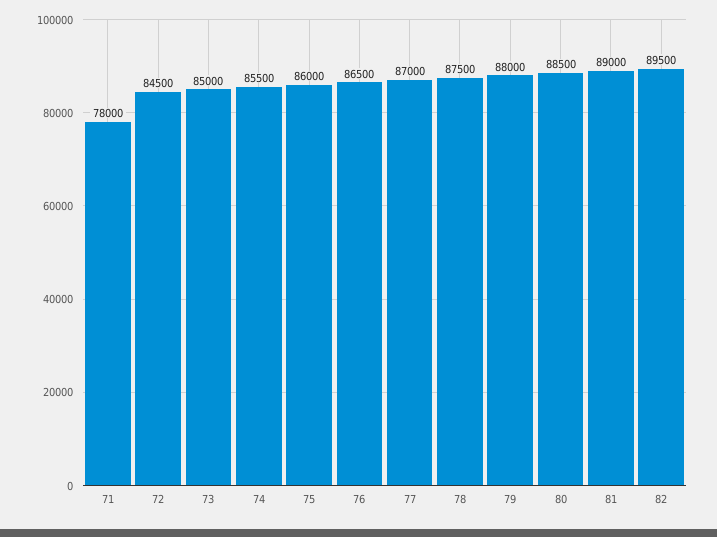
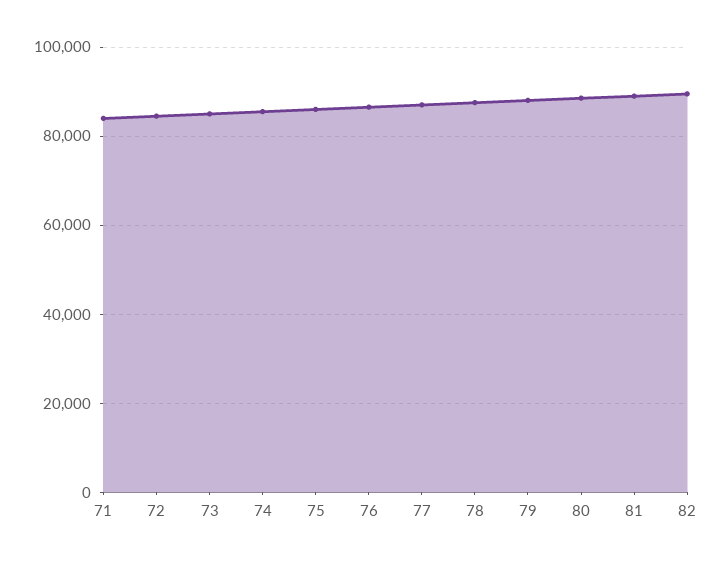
71: 78000 -> 84000

